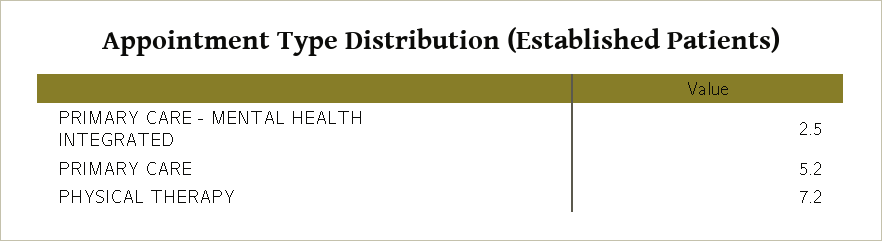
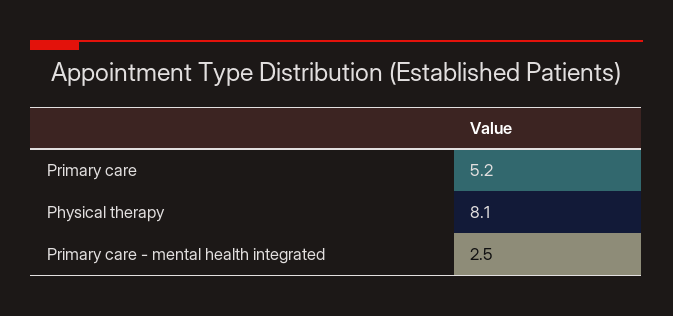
PHYSICAL THERAPY: 7.2 -> 8.1

